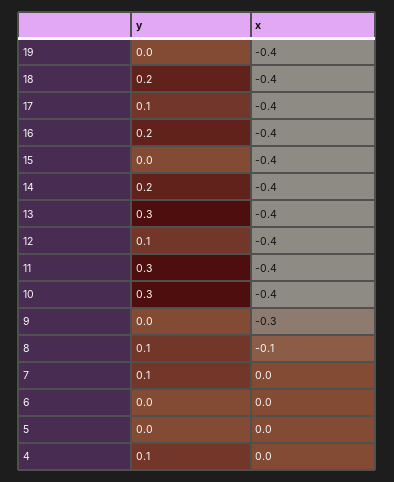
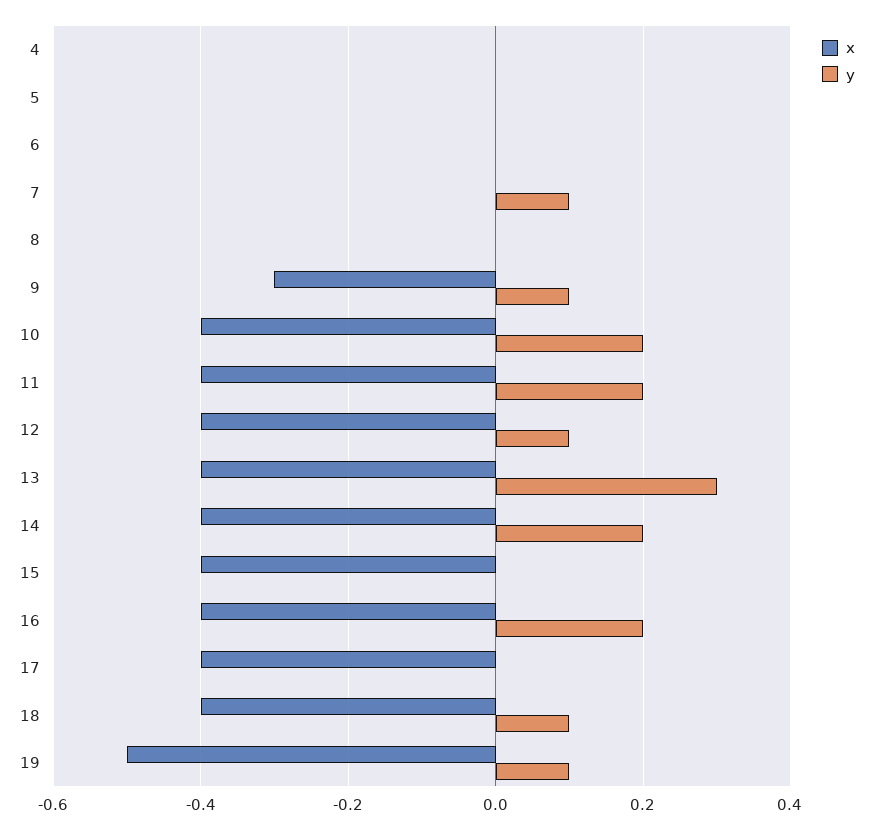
y, 19: 0 -> 0.1
x, 19: -0.4 -> -0.5
y, 18: 0.2 -> 0.1
y, 17: 0.1 -> 0
y, 11: 0.3 -> 0.2
y, 10: 0.3 -> 0.2
y, 9: 0 -> 0.1
y, 8: 0.1 -> 0
x, 8: -0.1 -> 0
y, 4: 0.1 -> 0

